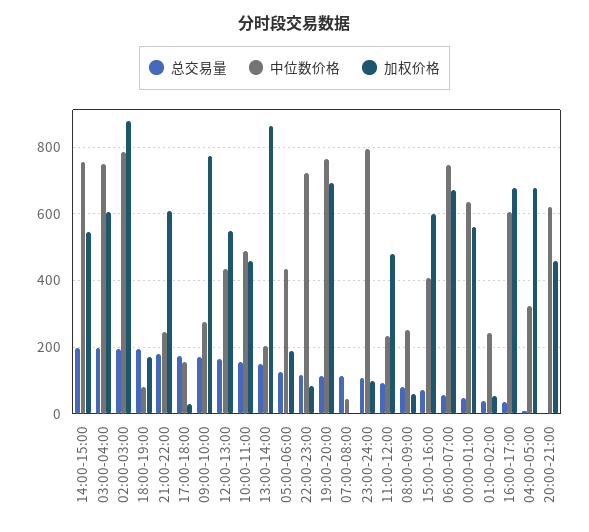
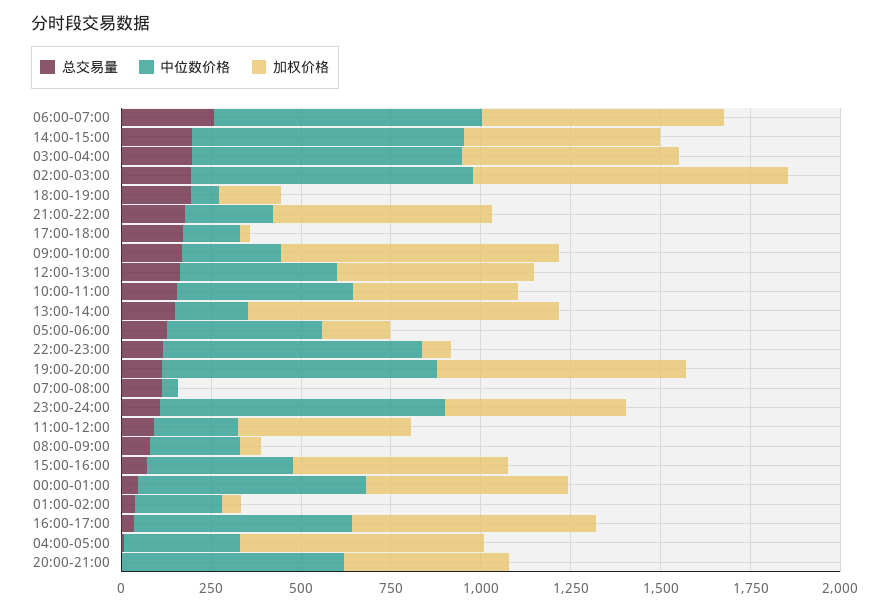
加权价格, 23:00-24:00: 100 -> 500
总交易量, 06:00-07:00: 60 -> 250

